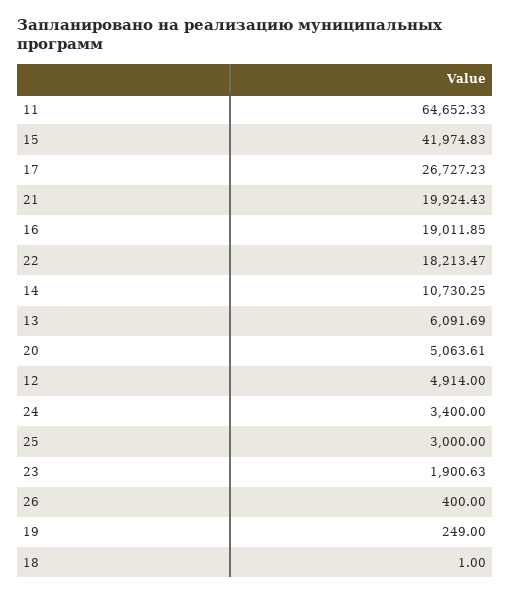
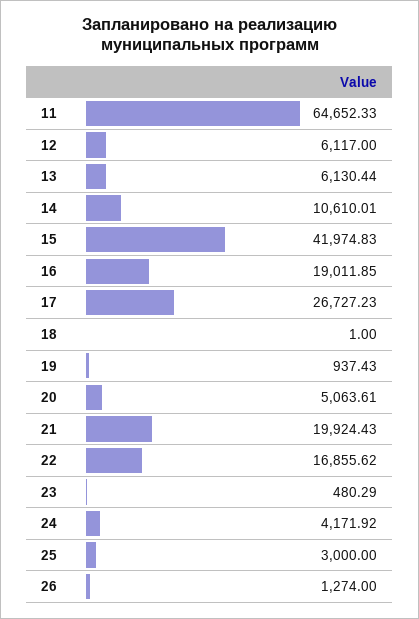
22: 18213.47 -> 16855.62
14: 10730.25 -> 10610.01
13: 6091.69 -> 6130.44
12: 4914 -> 6117
24: 3400 -> 4171.92
23: 1900.63 -> 480.29
26: 400 -> 1274
19: 249 -> 937.43

